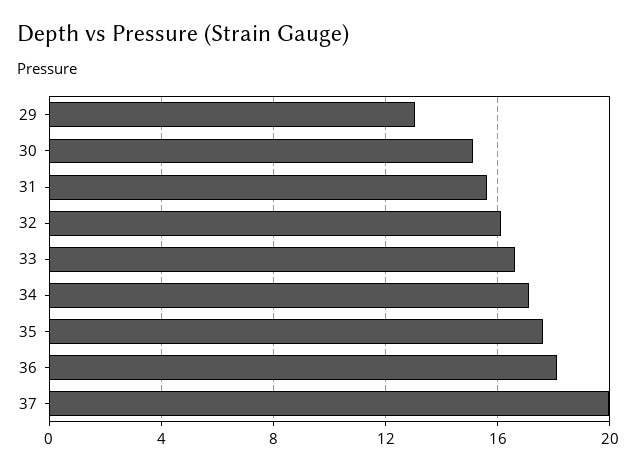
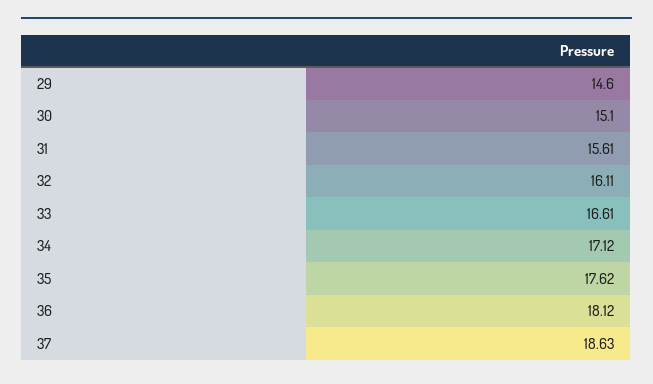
29: 13 -> 14.6
37: 20 -> 18.63

